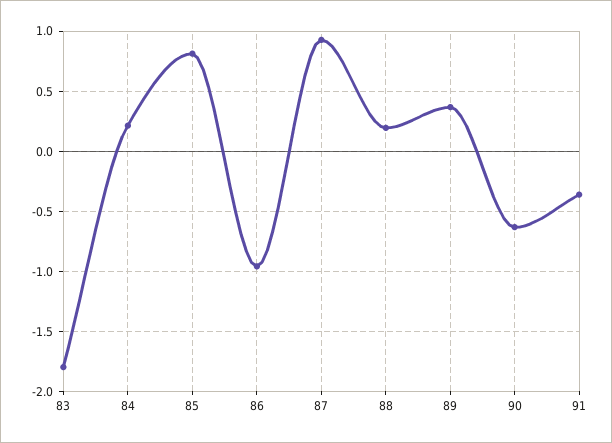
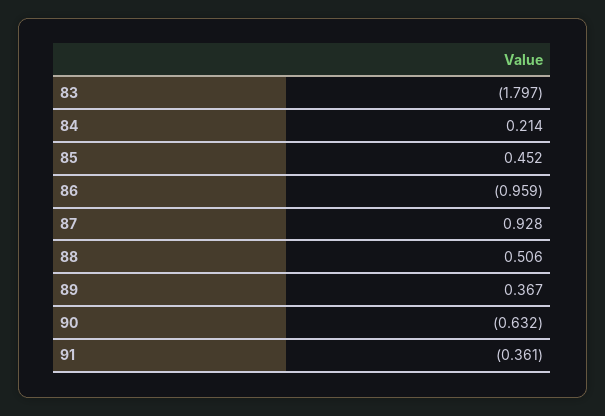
85: 0.8 -> 0.452
88: 0.2 -> 0.506

